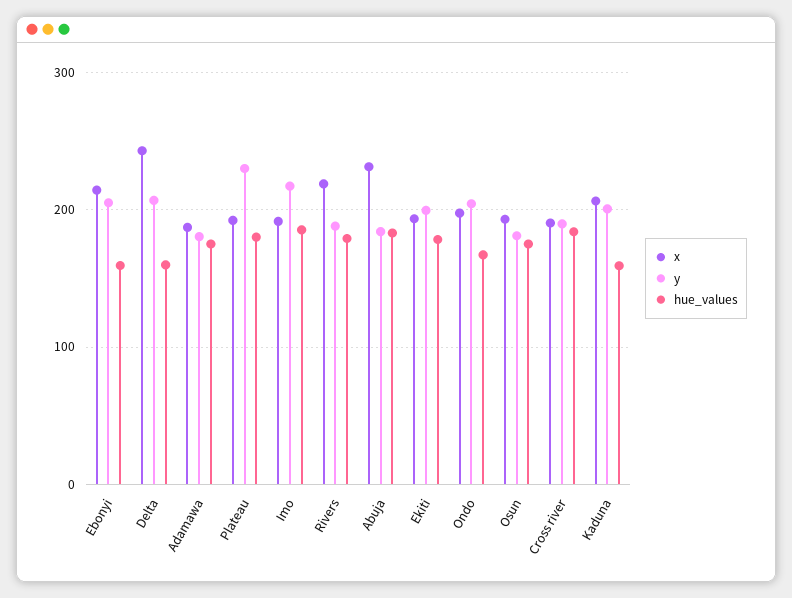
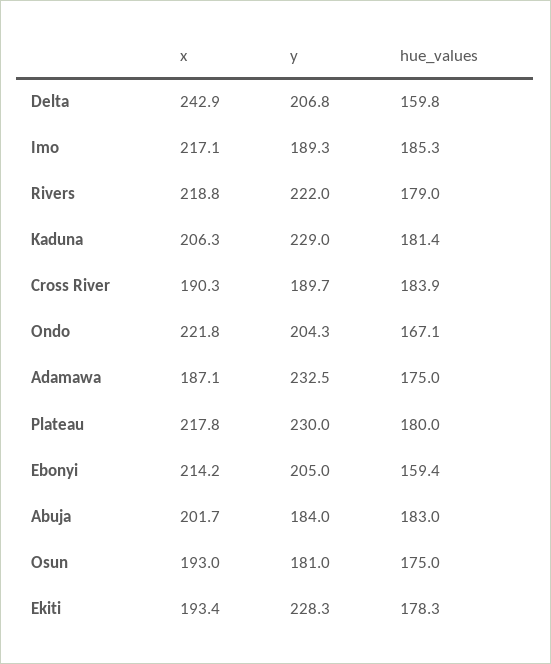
y, Adamawa: 180 -> 232.5
x, Plateau: 190 -> 217.8
x, Imo: 190 -> 217.1
y, Imo: 220 -> 189.3
y, Rivers: 190 -> 222
x, Abuja: 230 -> 201.7
y, Ekiti: 200 -> 228.3
x, Ondo: 200 -> 221.8
y, Kaduna: 200 -> 229
hue_values, Kaduna: 160 -> 181.4

